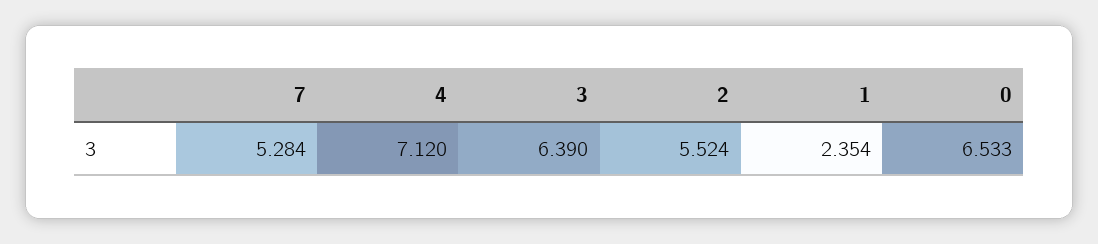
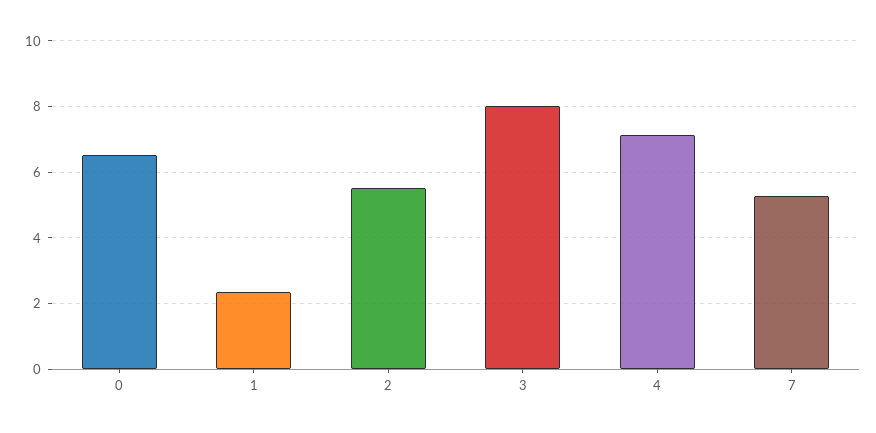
3: 6.39 -> 8

